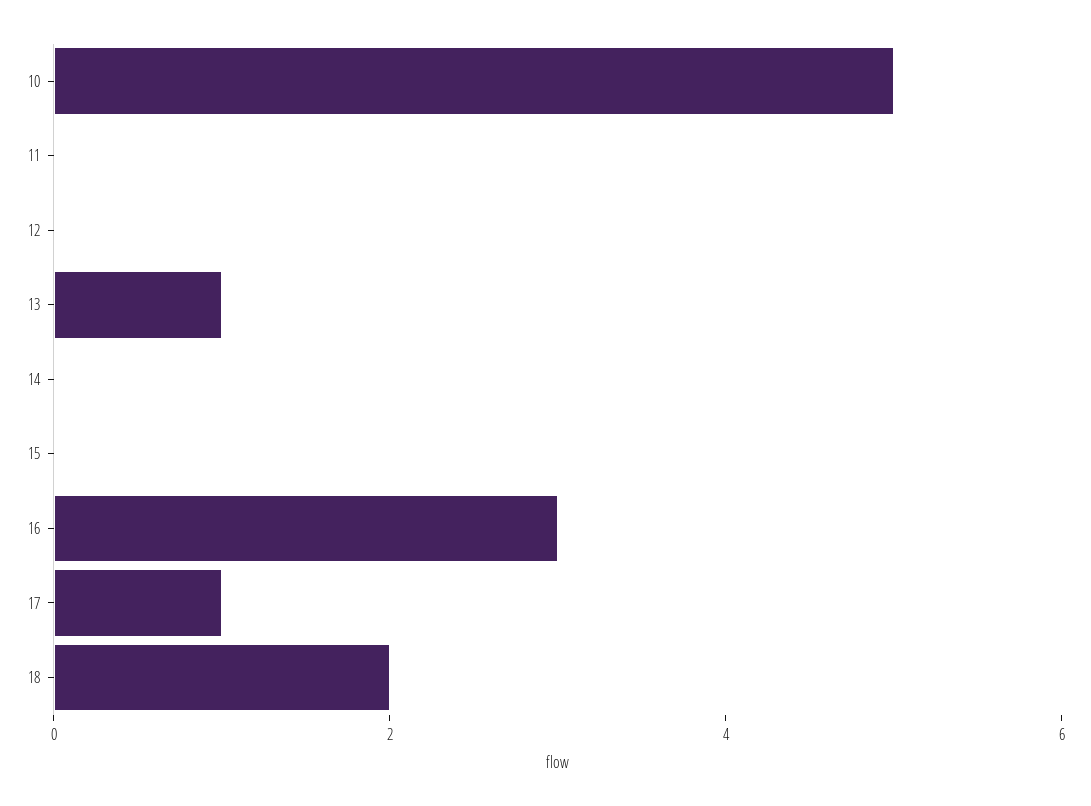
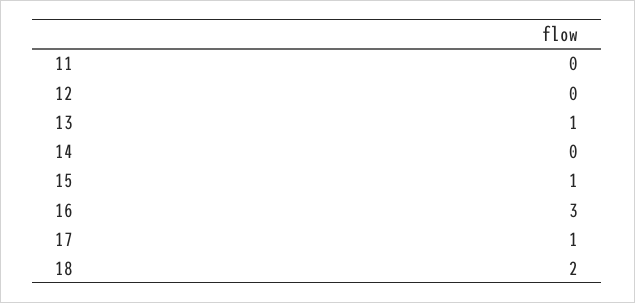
10: 5 -> none
15: 0 -> 1

